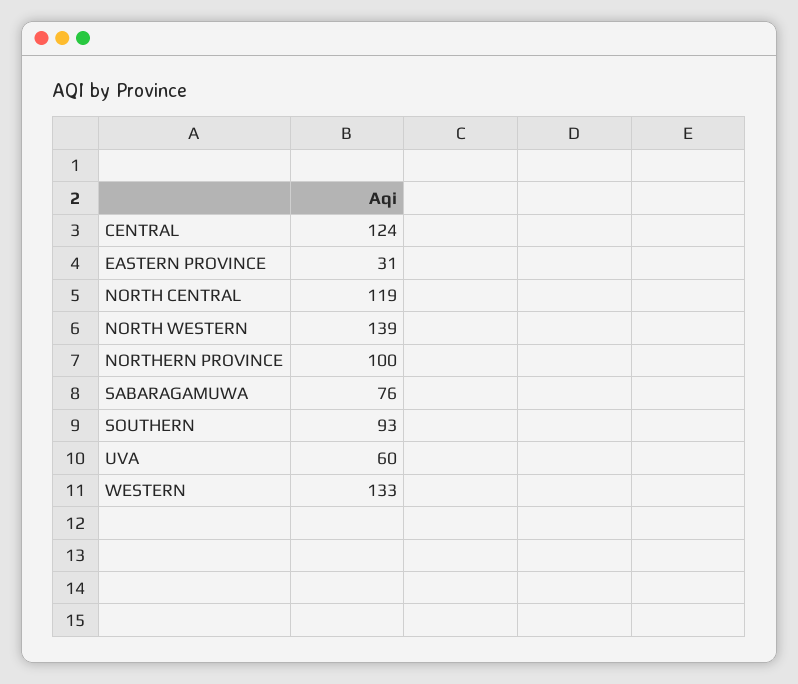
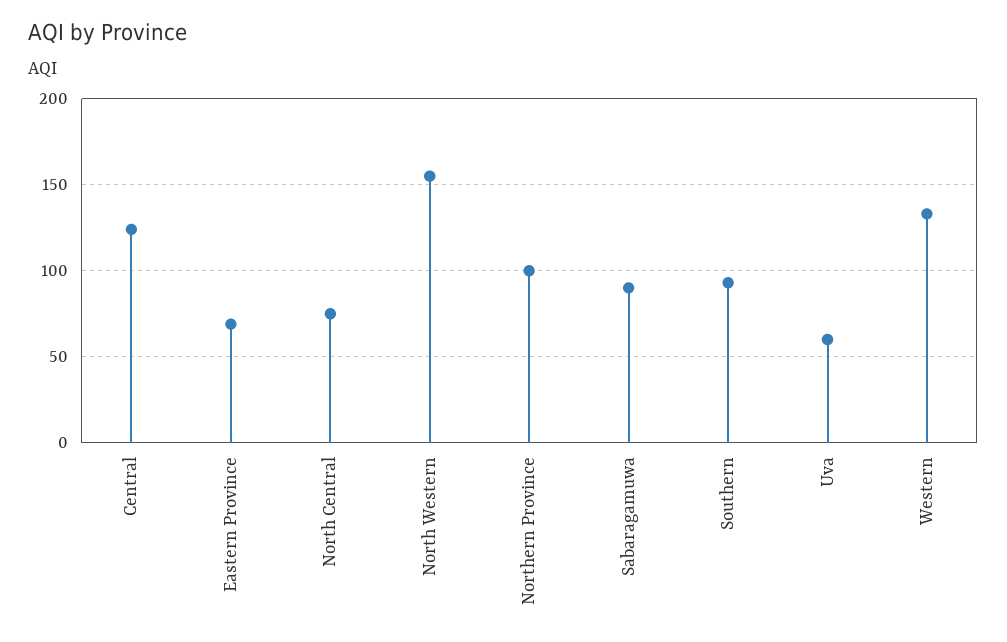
EASTERN PROVINCE: 31 -> 70
NORTH CENTRAL: 119 -> 75
NORTH WESTERN: 139 -> 155
SABARAGAMUWA: 76 -> 90

